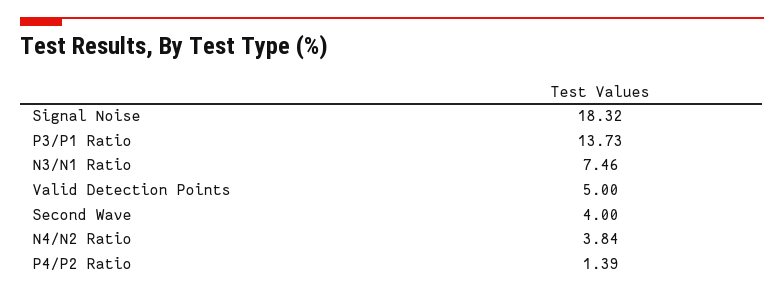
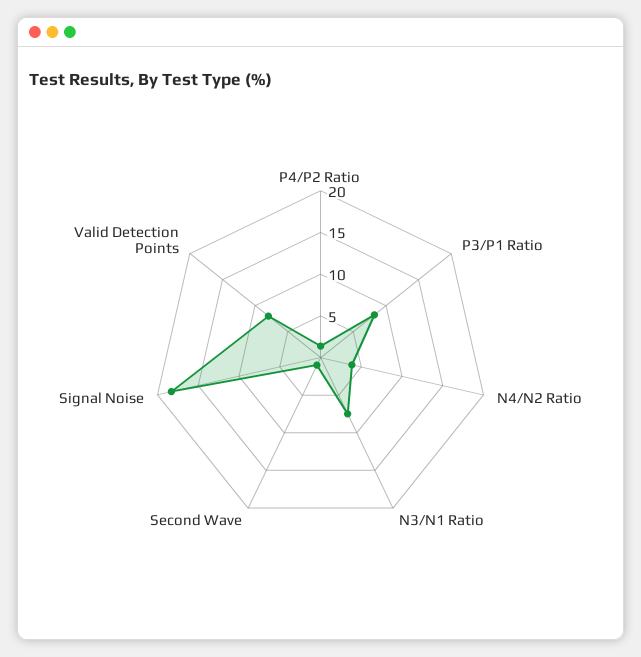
P3/P1 Ratio: 13.73 -> 8
Valid Detection Points: 5 -> 8
Second Wave: 4 -> 1

